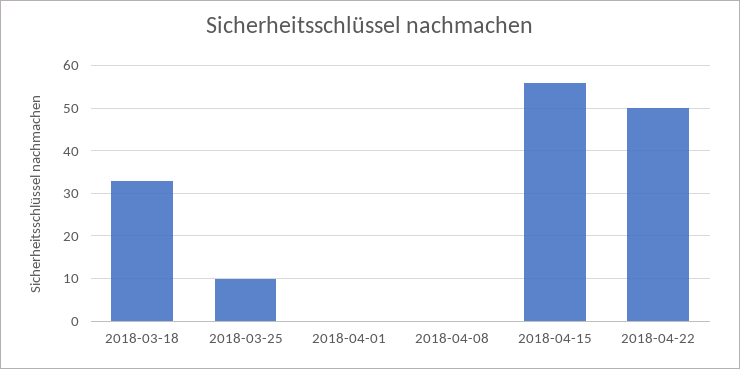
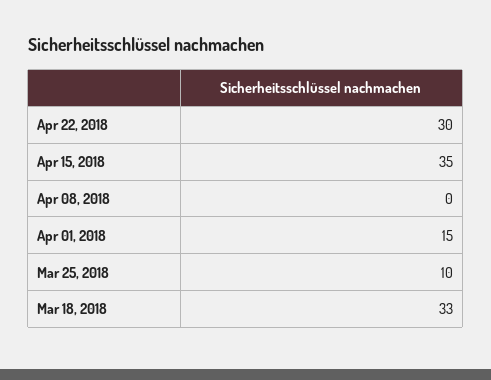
2018-04-01: 0 -> 15
2018-04-15: 55 -> 35
2018-04-22: 50 -> 30

